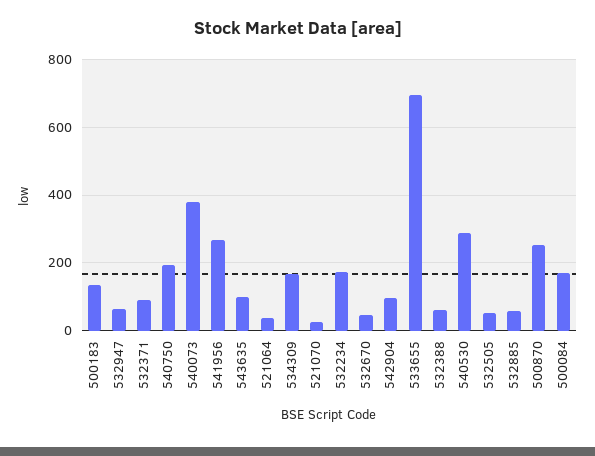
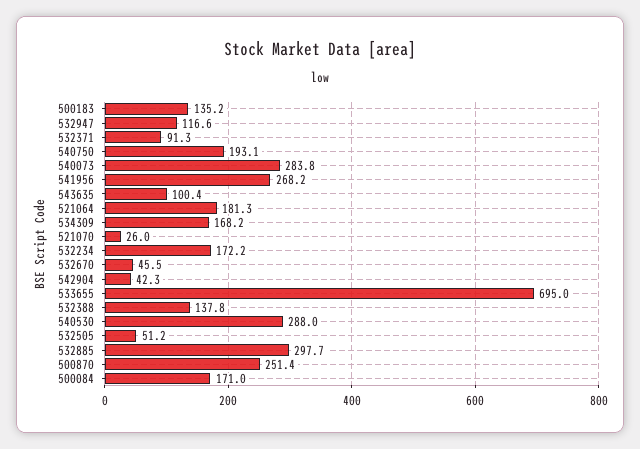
532947: 60 -> 116.6
540073: 380 -> 283.8
521064: 40 -> 181.3
542904: 100 -> 42.3
532388: 60 -> 137.8
532885: 60 -> 297.7

